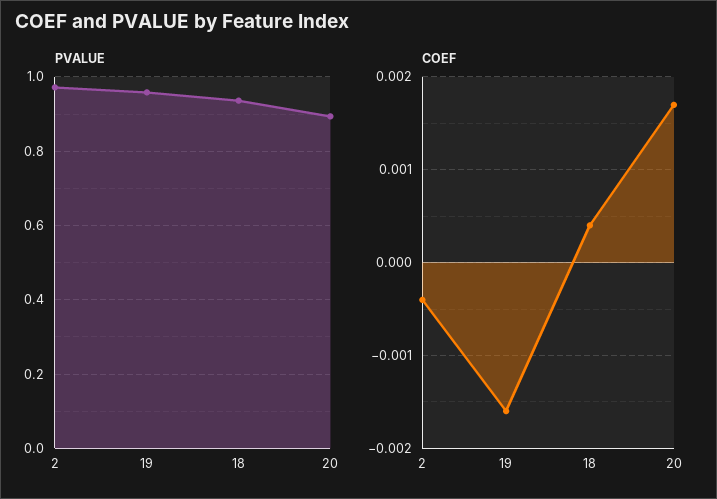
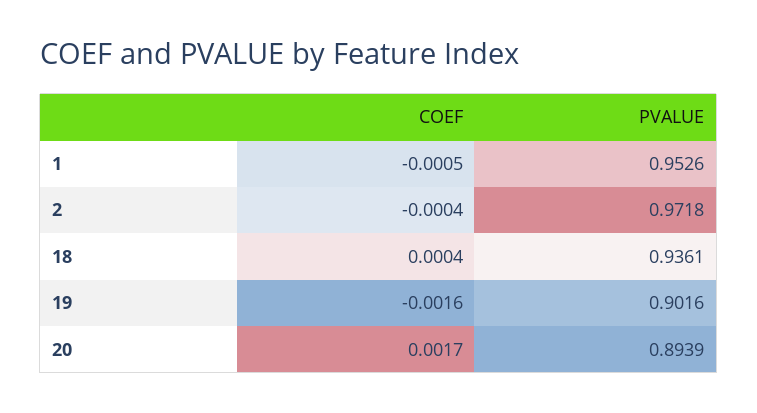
PVALUE, 19: 0.96 -> 0.9016
COEF, 1: none -> -0.0005
PVALUE, 1: none -> 0.9526

